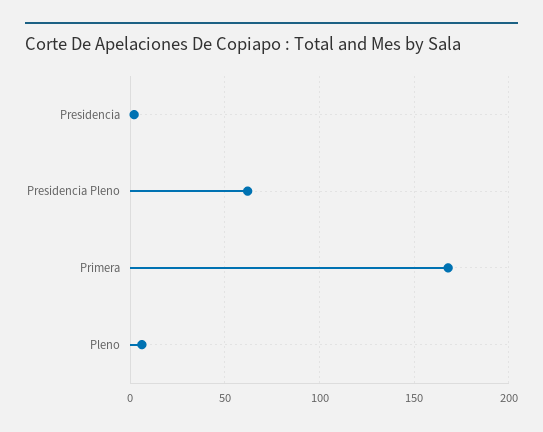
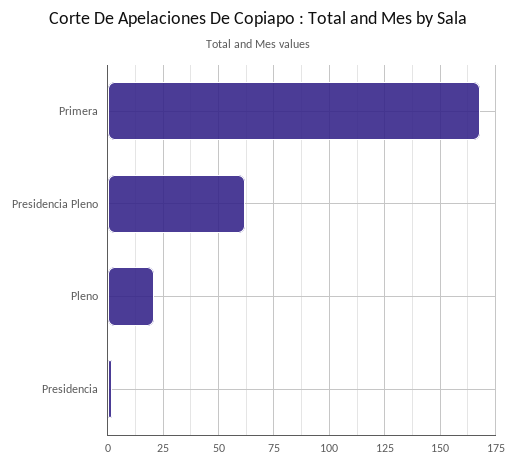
Pleno: 5 -> 20

